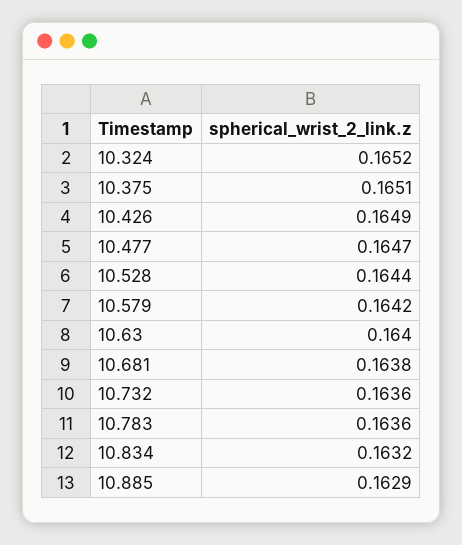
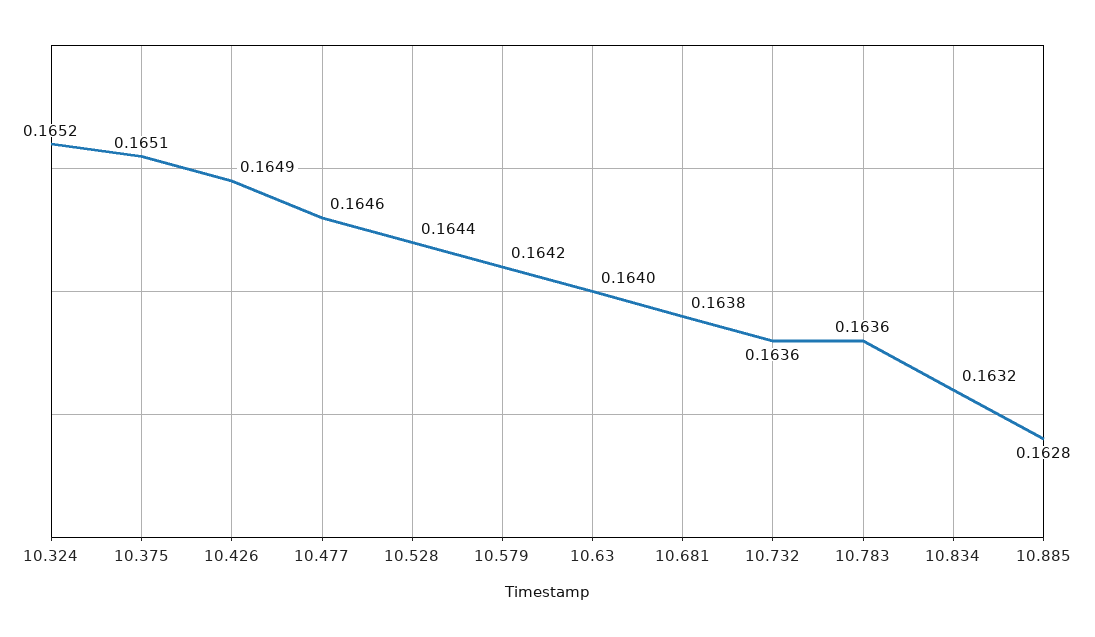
10.477: 0.1647 -> 0.1646
10.885: 0.1629 -> 0.1628

